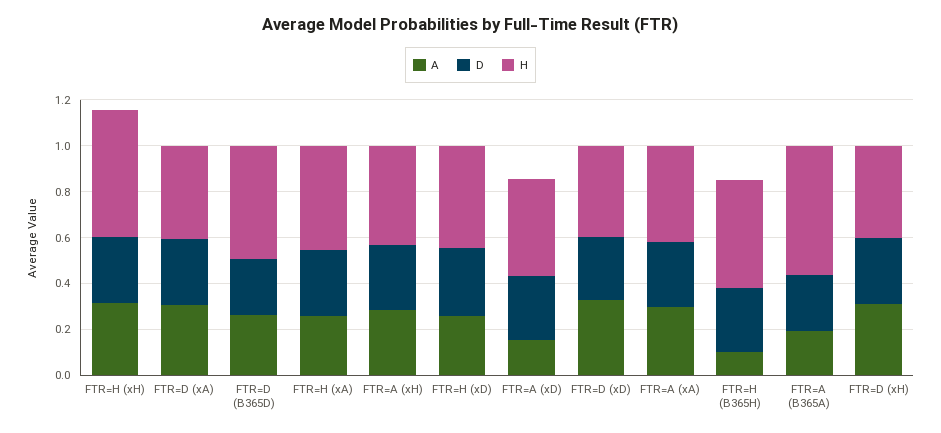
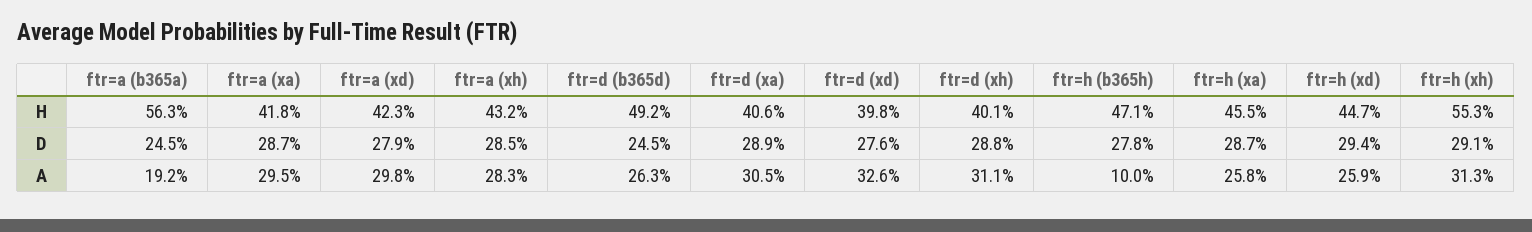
A, FTR=A (xD): 0.15 -> 0.298

